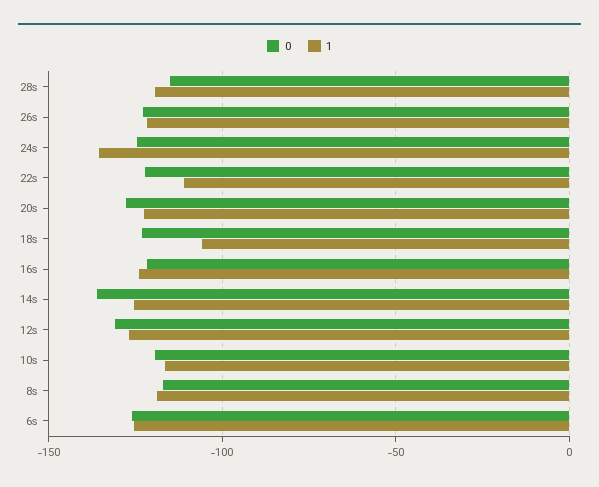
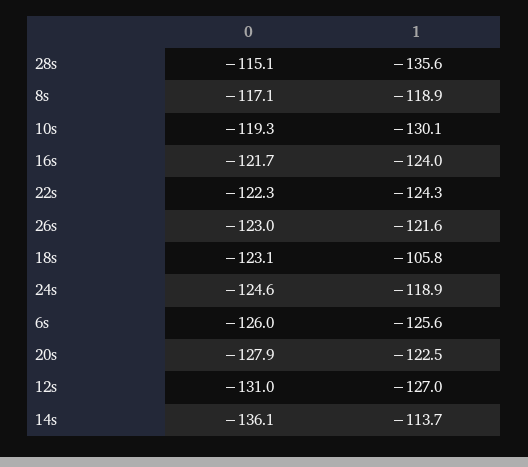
1, 28s: -120 -> -135.6
1, 24s: -135 -> -118.9
1, 22s: -110 -> -124.3
1, 14s: -125 -> -113.7
1, 10s: -115 -> -130.1

